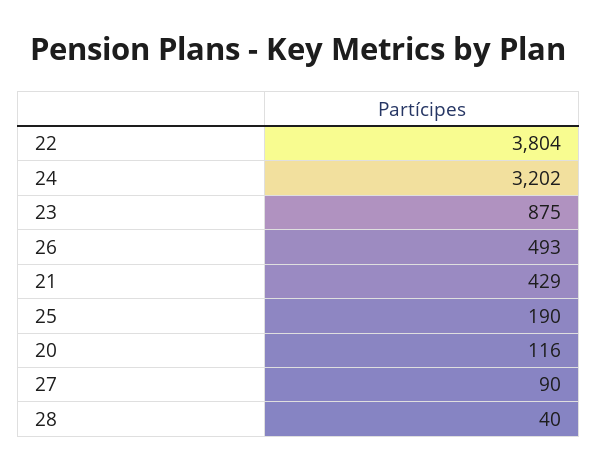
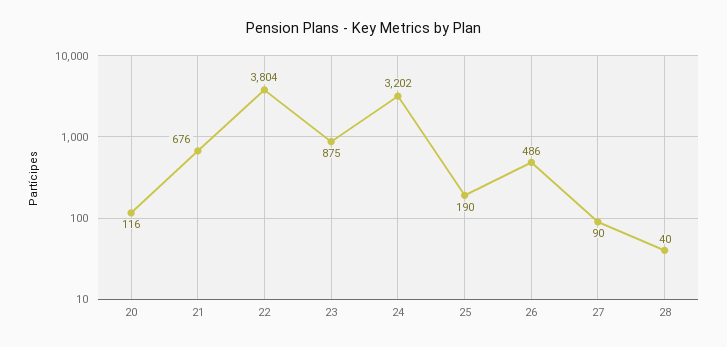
26: 493 -> 486
21: 429 -> 676

